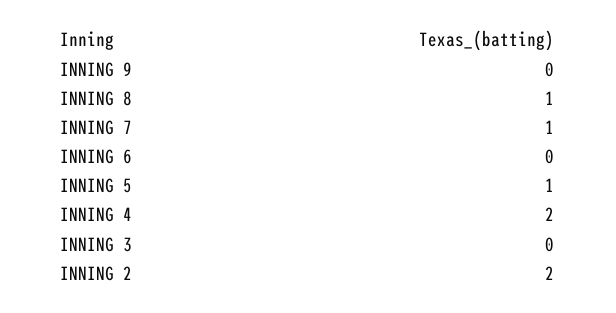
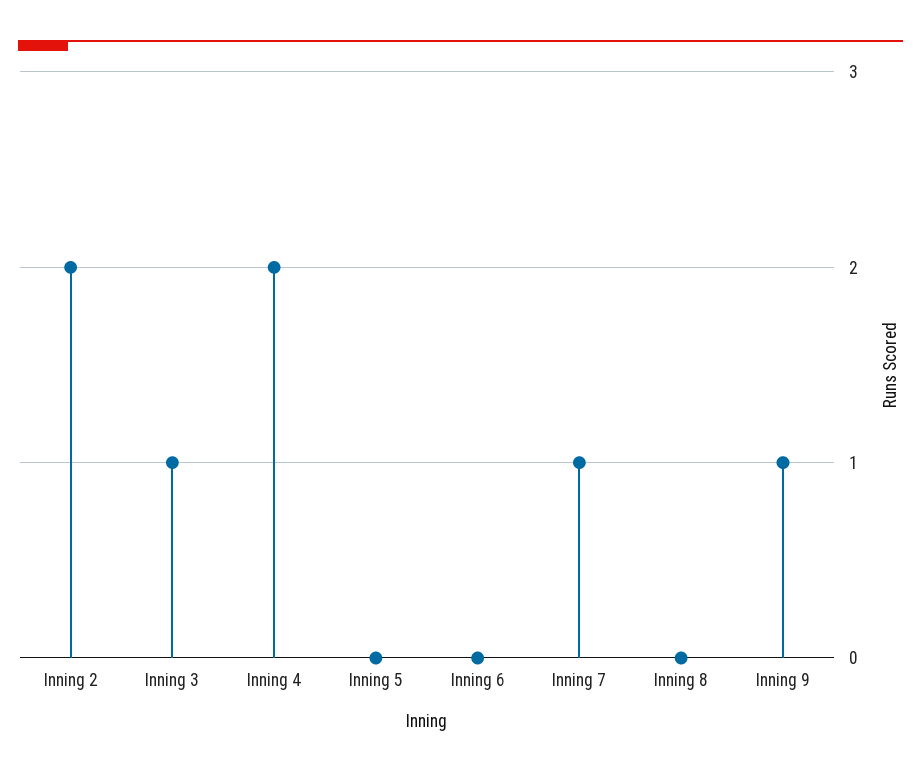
INNING 9: 0 -> 1
INNING 8: 1 -> 0
INNING 5: 1 -> 0
INNING 3: 0 -> 1

